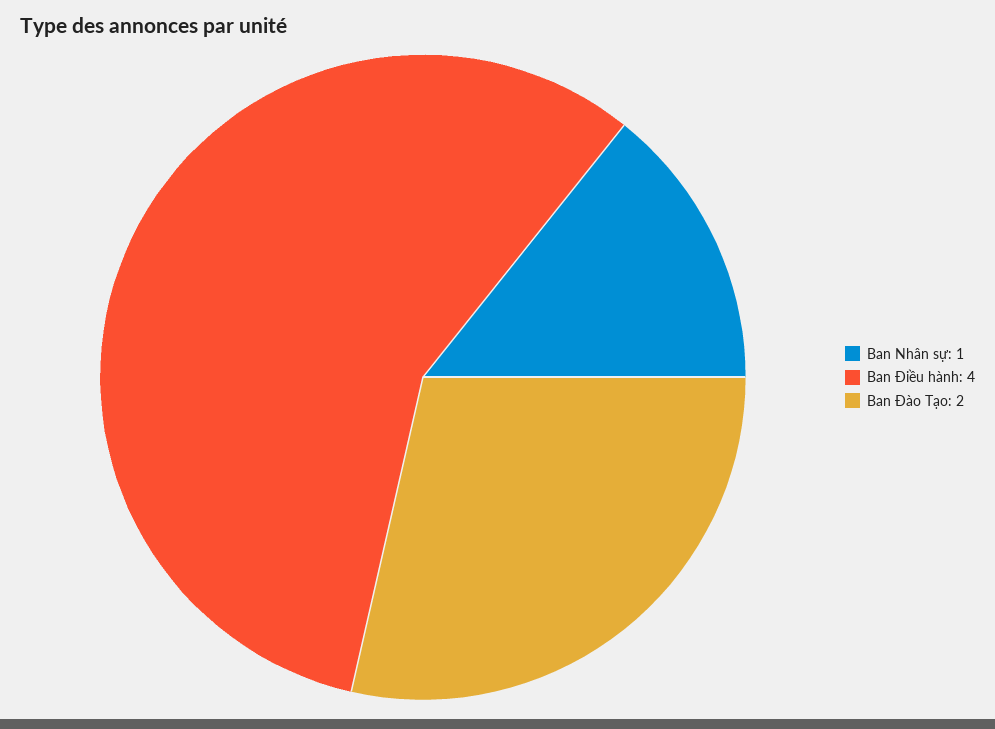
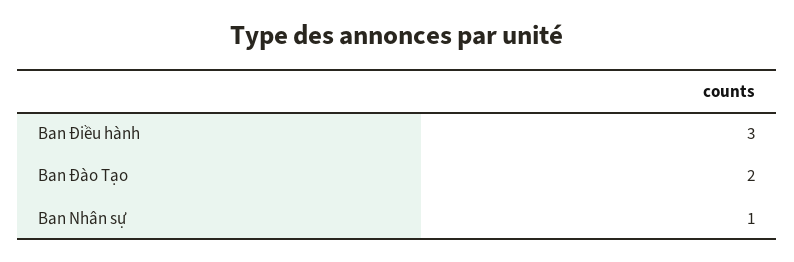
Ban Điều hành: 4 -> 3

